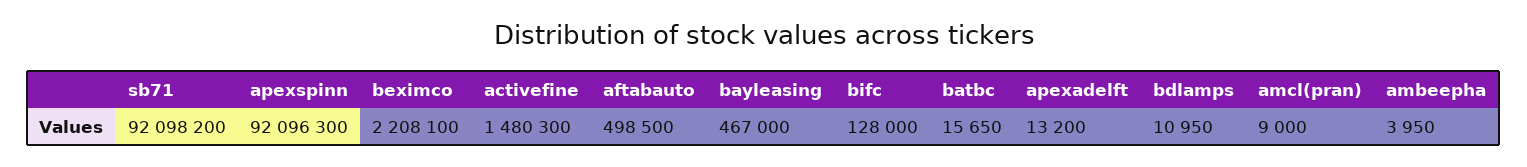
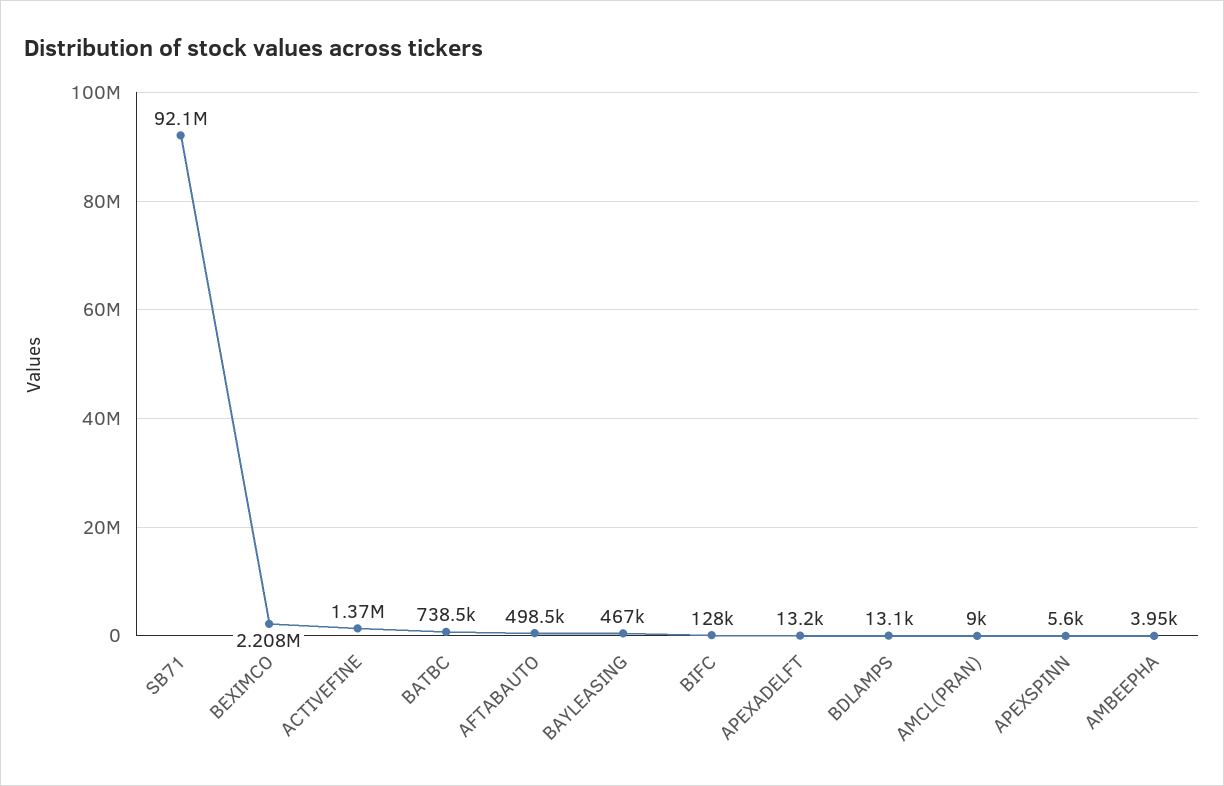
apexspinn: 92096300 -> 5600
activefine: 1480300 -> 1370000
batbc: 15650 -> 738500
bdlamps: 10950 -> 13100

